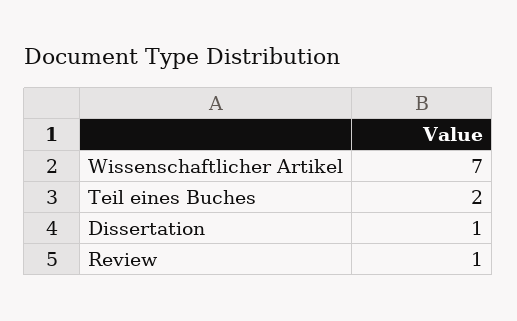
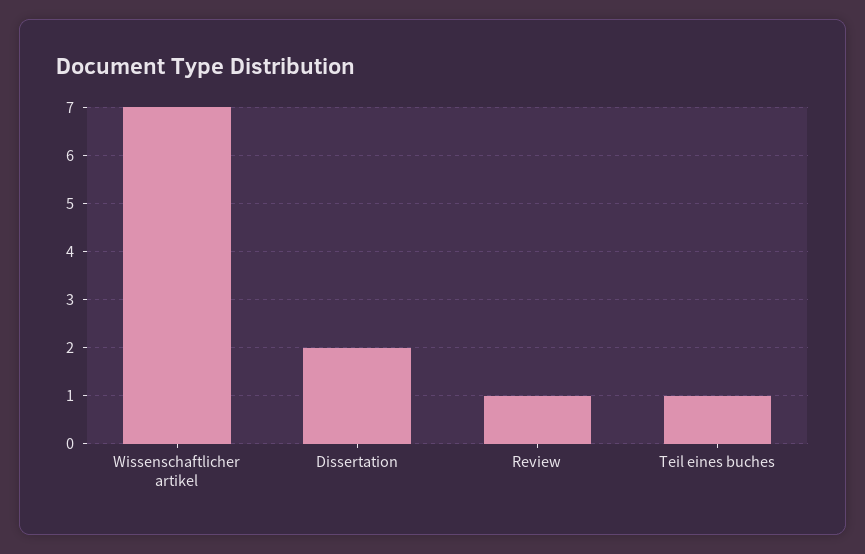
Teil eines Buches: 2 -> 1
Dissertation: 1 -> 2

